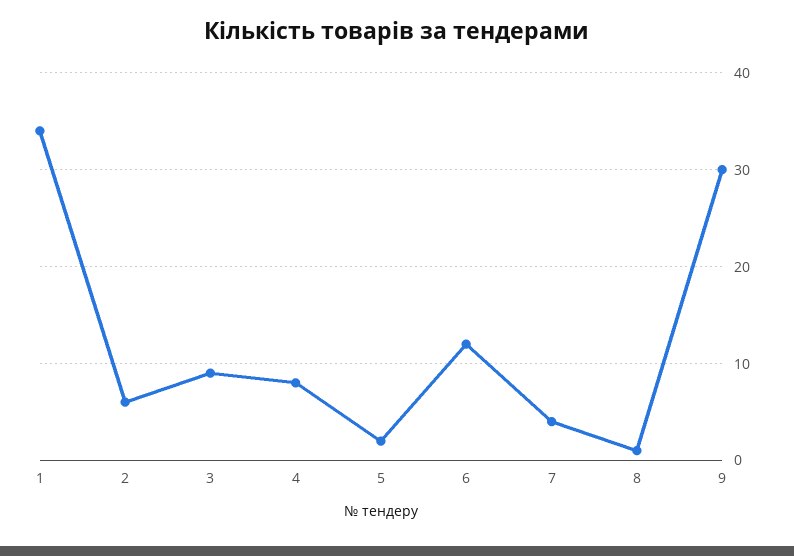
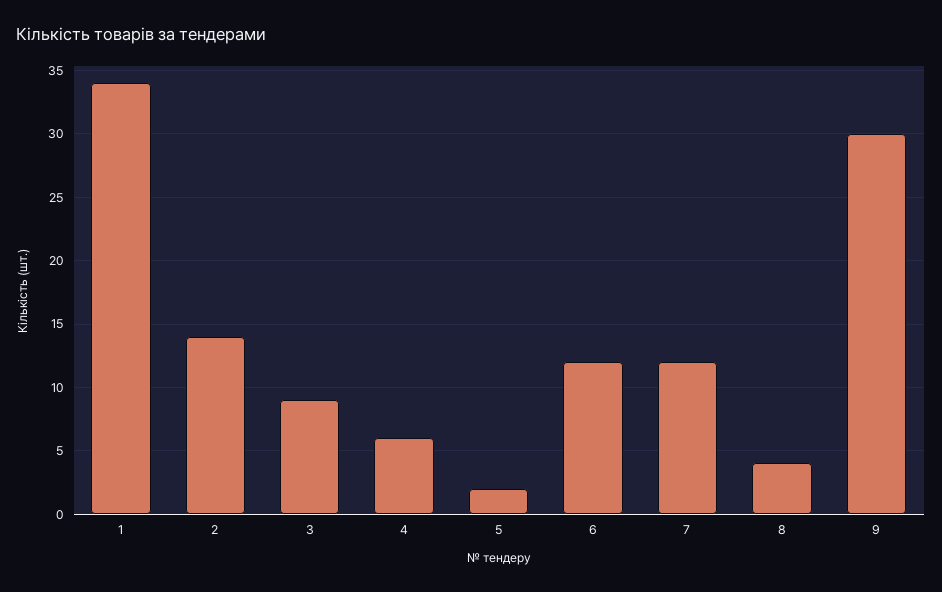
2: 6 -> 14
4: 8 -> 6
7: 4 -> 12
8: 1 -> 4

